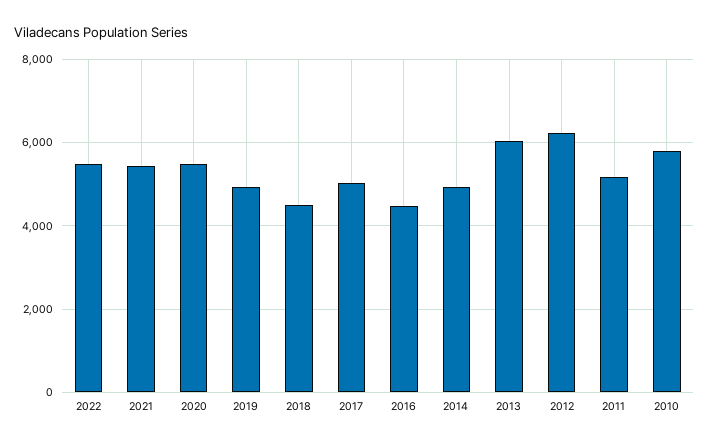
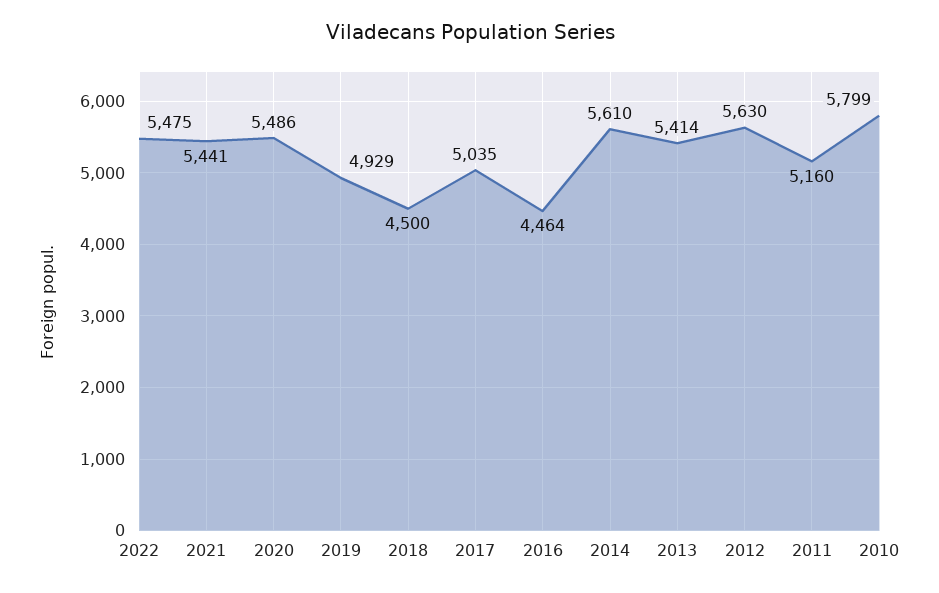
2014: 5000 -> 5610
2013: 6000 -> 5414
2012: 6200 -> 5630

